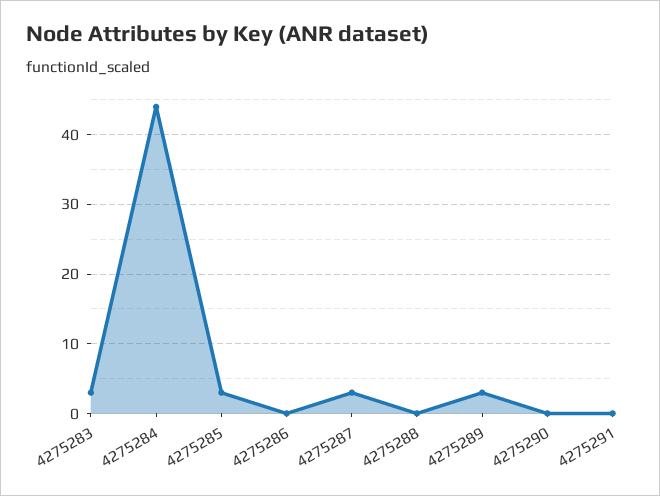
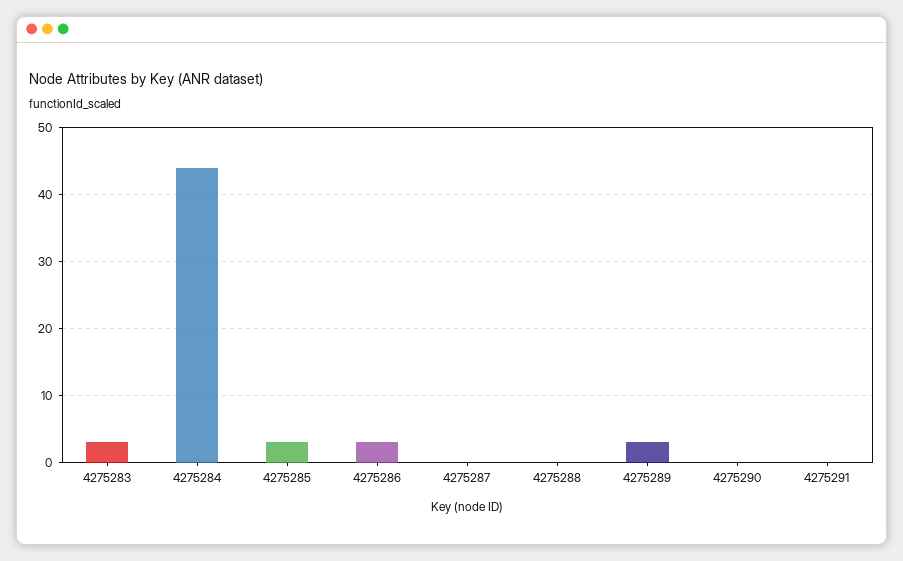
4275286: 0 -> 3
4275287: 3 -> 0

